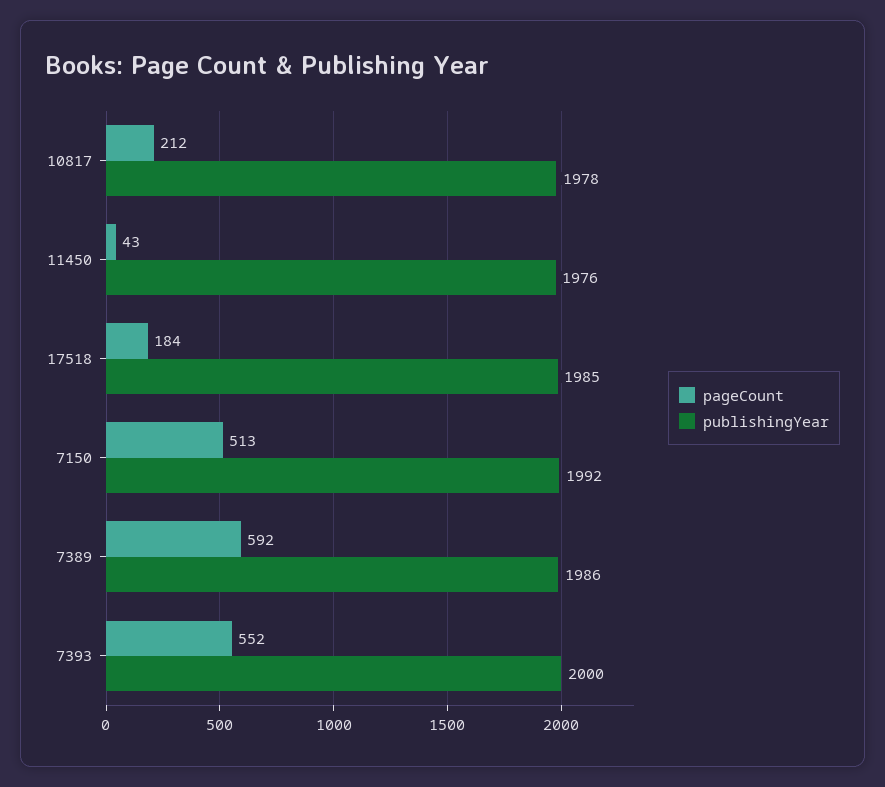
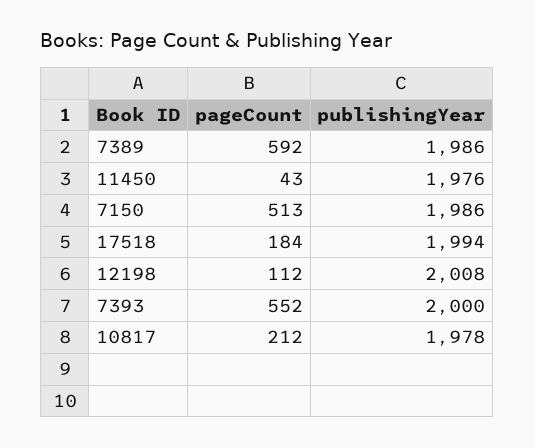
publishingYear, 17518: 1985 -> 1994
publishingYear, 7150: 1992 -> 1986
pageCount, 12198: none -> 112
publishingYear, 12198: none -> 2008

